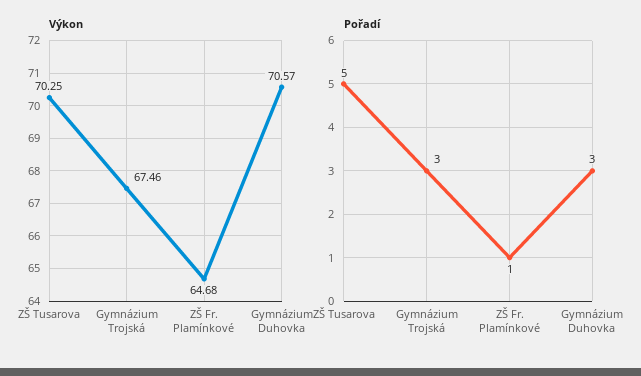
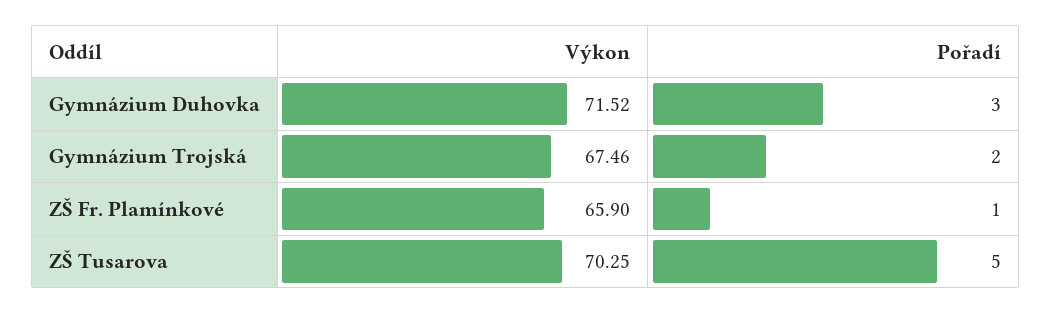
Výkon, ZŠ Fr. Plamínkové: 64.68 -> 65.9
Výkon, Gymnázium Duhovka: 70.57 -> 71.52
Pořadí, Gymnázium Trojská: 3 -> 2

